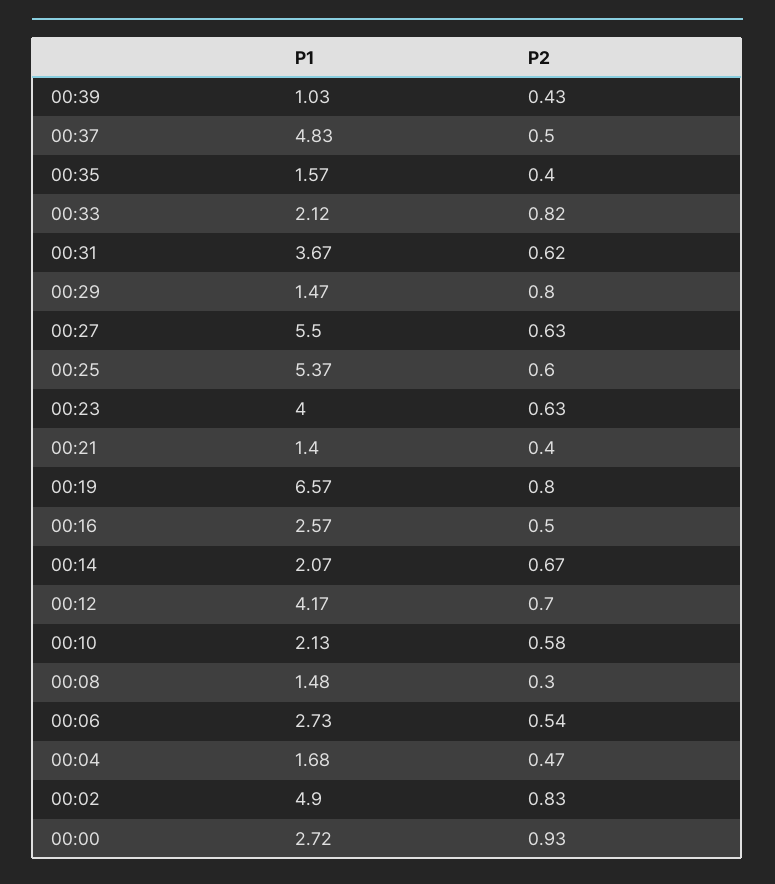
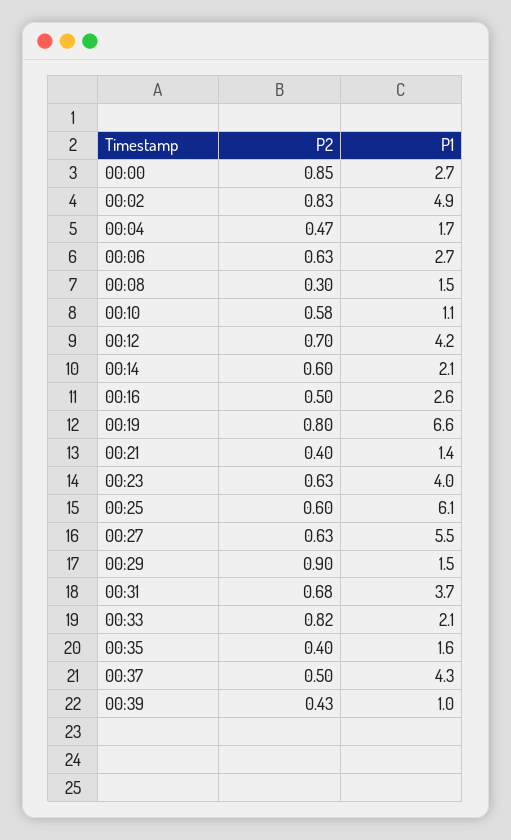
P1, 00:37: 4.83 -> 4.3
P2, 00:31: 0.62 -> 0.68
P2, 00:29: 0.8 -> 0.9
P1, 00:25: 5.37 -> 6.1
P2, 00:14: 0.67 -> 0.6
P1, 00:10: 2.13 -> 1.1
P2, 00:06: 0.54 -> 0.63
P2, 00:00: 0.93 -> 0.85

